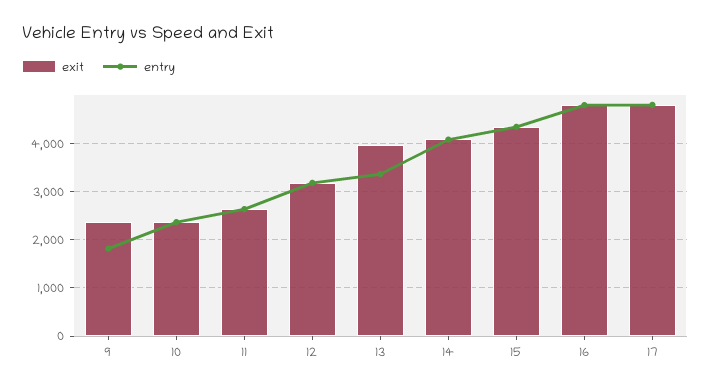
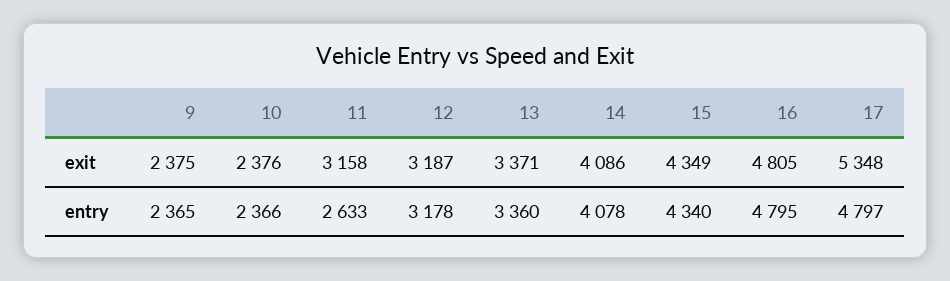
entry, 9: 1800 -> 2365
exit, 11: 2600 -> 3158
exit, 13: 4000 -> 3371
exit, 17: 4800 -> 5348

